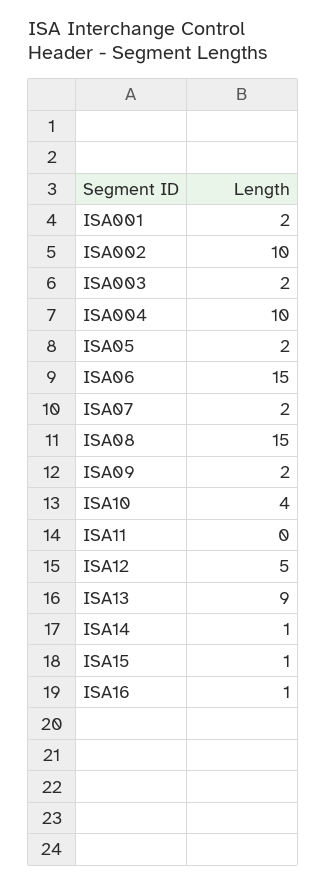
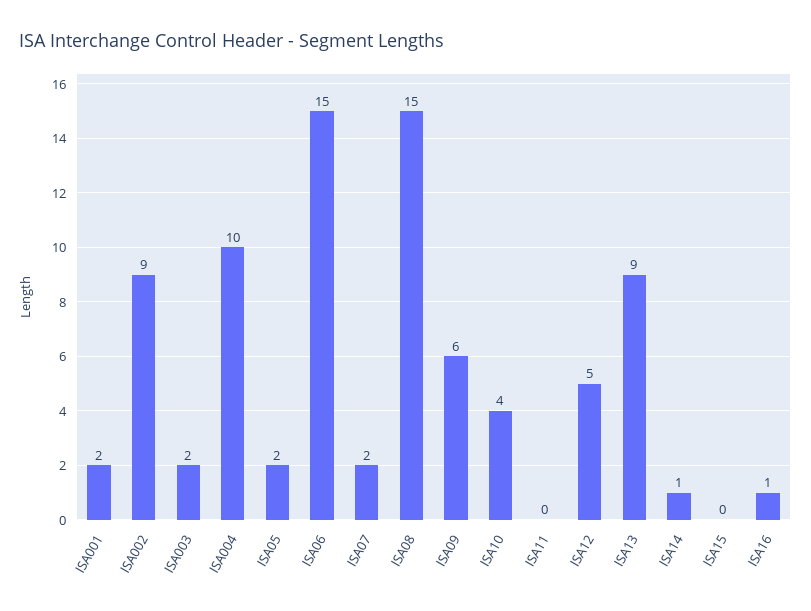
ISA002: 10 -> 9
ISA09: 2 -> 6
ISA15: 1 -> 0

